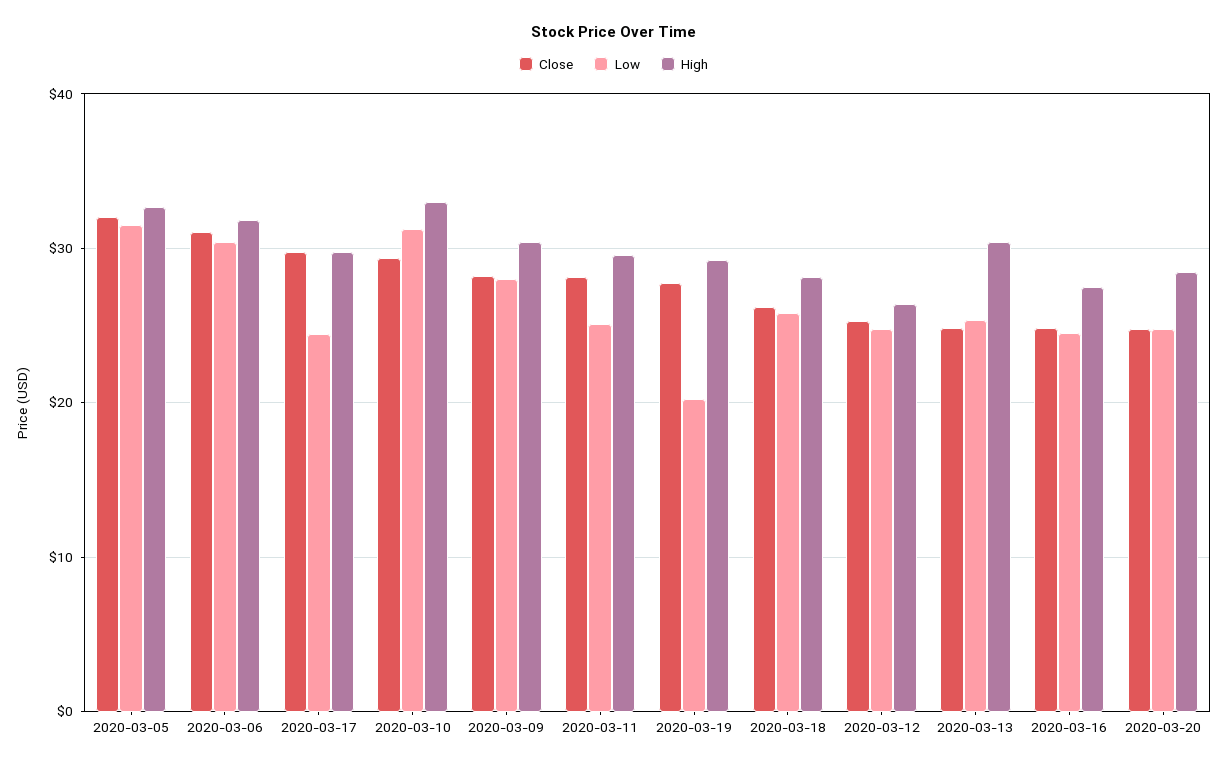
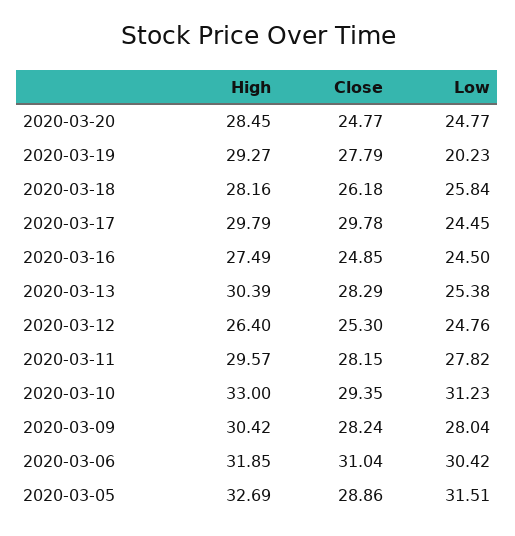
Close, 2020-03-05: 32 -> 28.86
Low, 2020-03-11: 25 -> 27.82
Close, 2020-03-13: 25 -> 28.29

